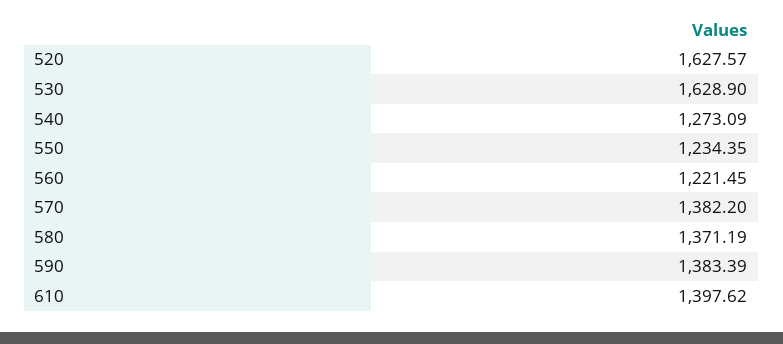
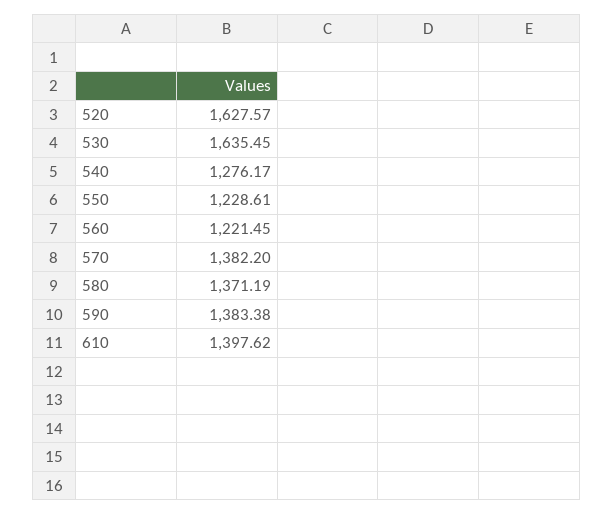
530: 1628.9 -> 1635.45
540: 1273.09 -> 1276.17
550: 1234.35 -> 1228.61
590: 1383.39 -> 1383.38

